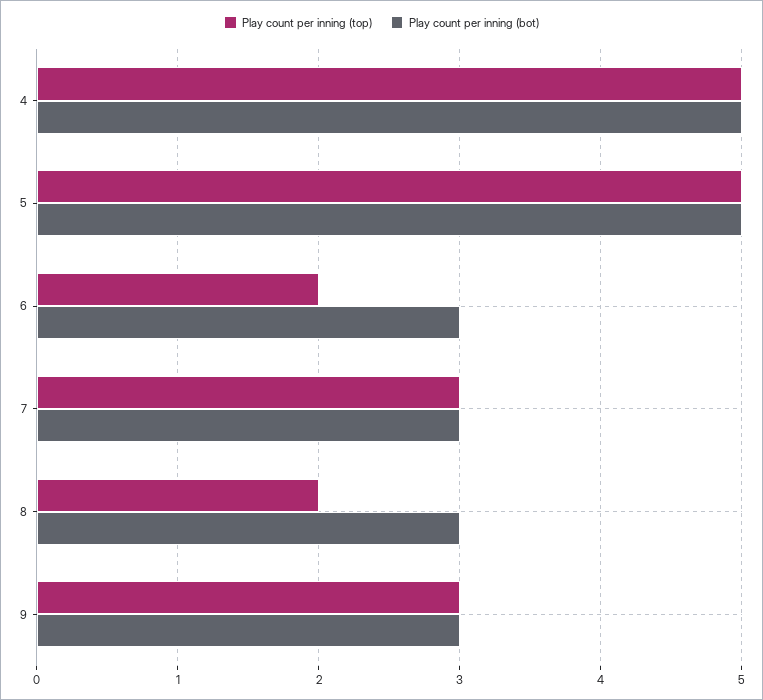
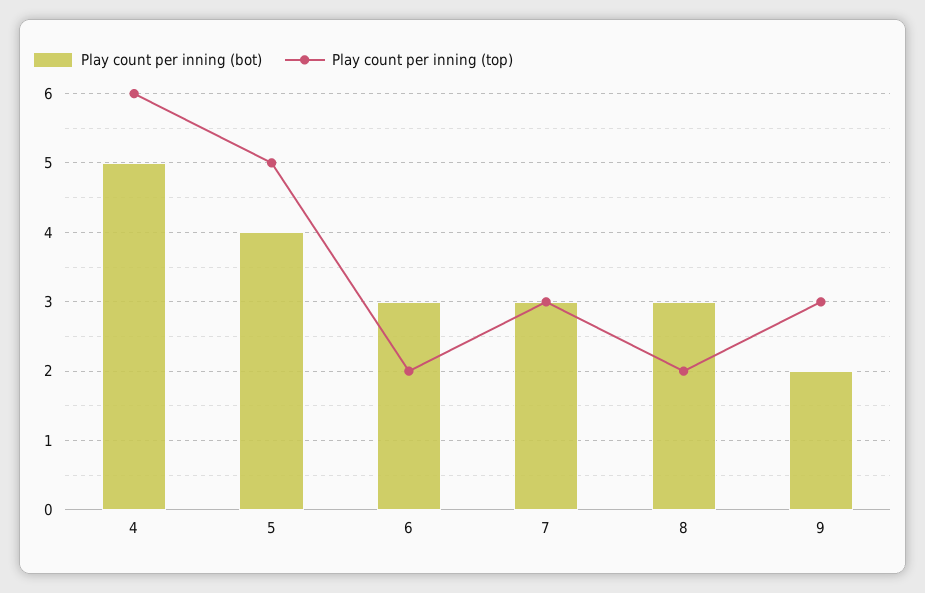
Play count per inning (top), 4: 5 -> 6
Play count per inning (bot), 5: 5 -> 4
Play count per inning (bot), 9: 3 -> 2

